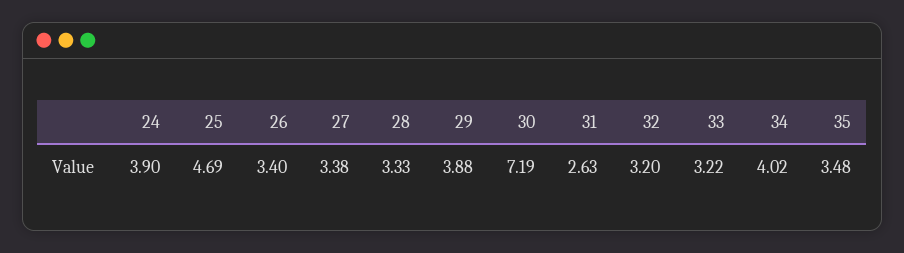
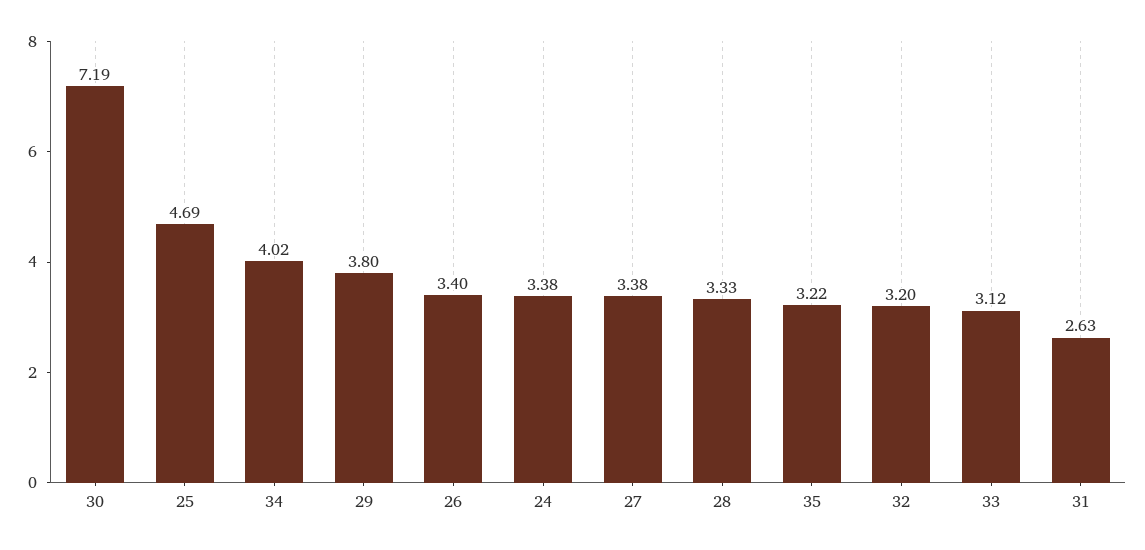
24: 3.9 -> 3.38
29: 3.88 -> 3.8
33: 3.22 -> 3.12
35: 3.48 -> 3.22

